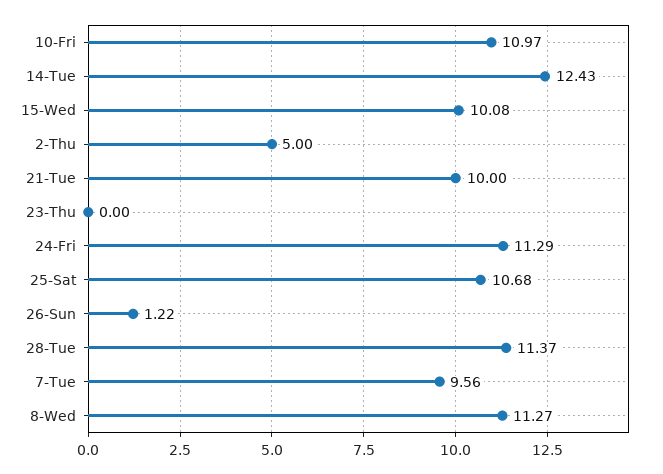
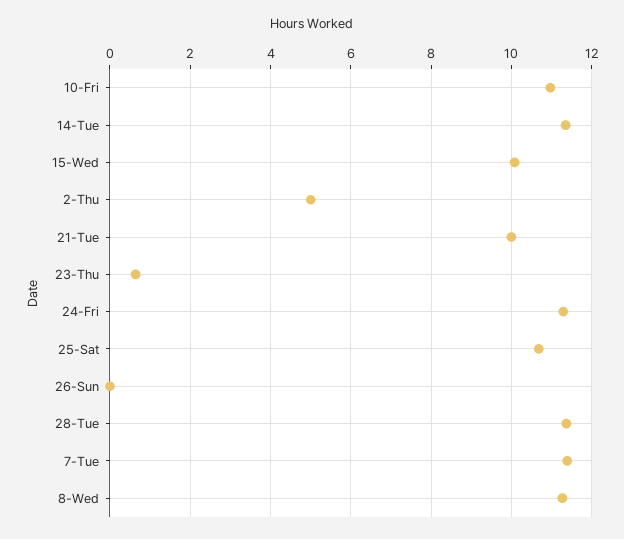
14-Tue: 12.43 -> 11.4
23-Thu: 0 -> 0.6
26-Sun: 1.22 -> 0
7-Tue: 9.56 -> 11.4

